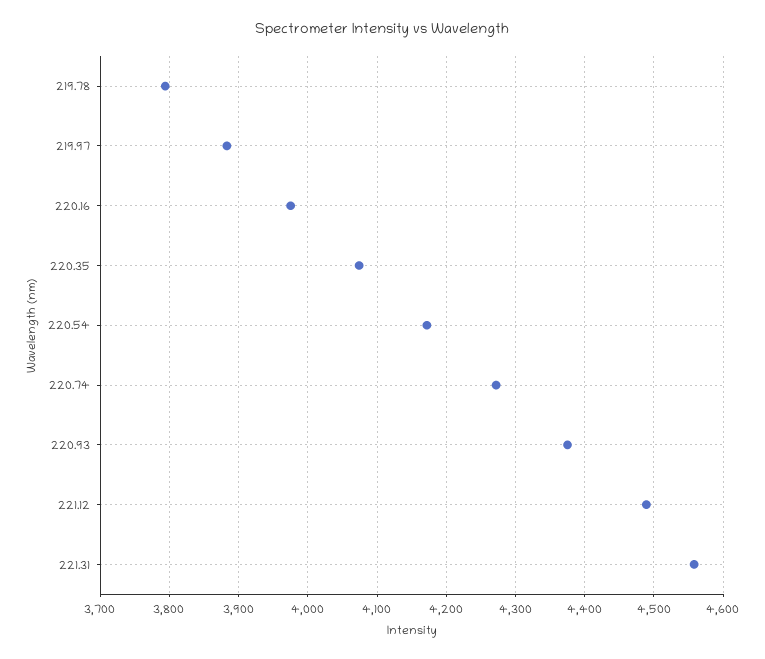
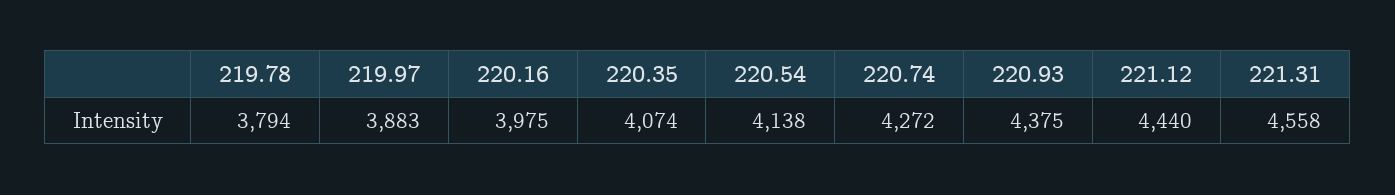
220.54: 4170 -> 4138
221.12: 4490 -> 4440

